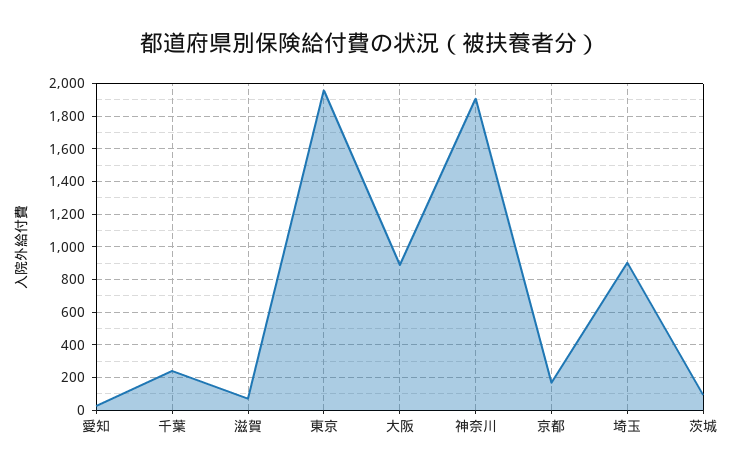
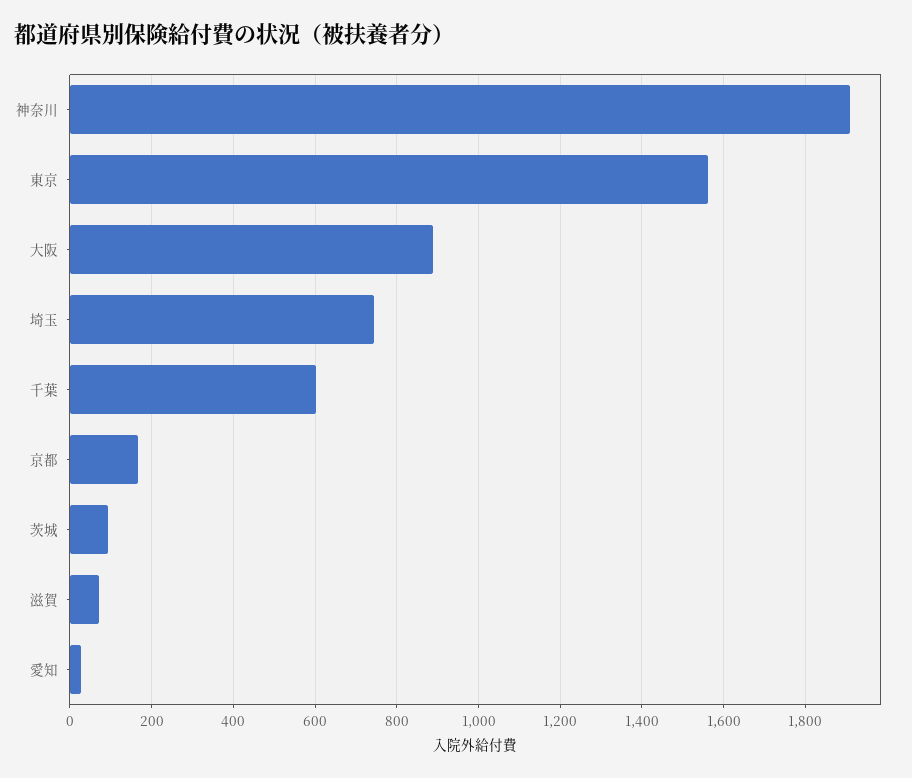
千葉: 250 -> 600
東京: 1950 -> 1560
埼玉: 900 -> 740

